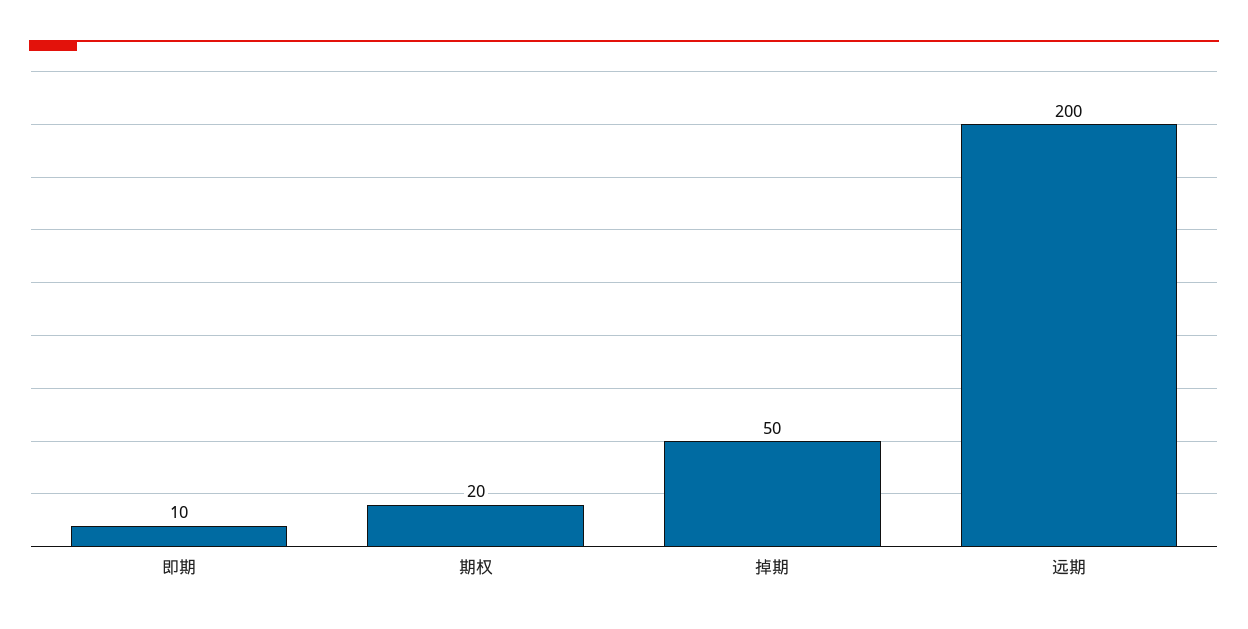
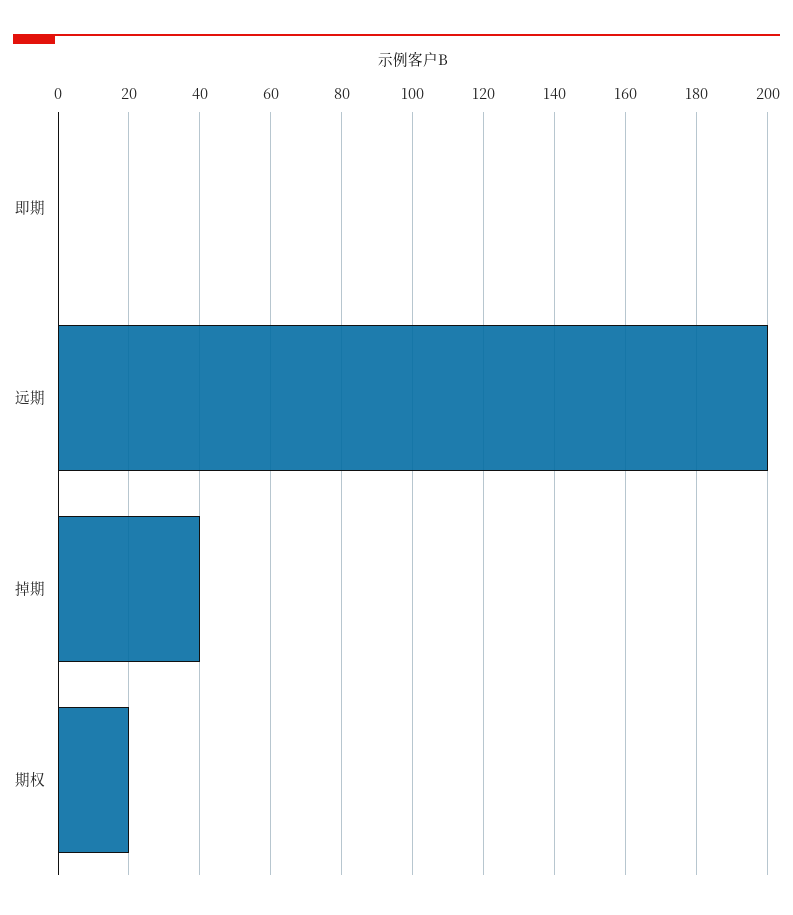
即期: 10 -> 0
掉期: 50 -> 40

